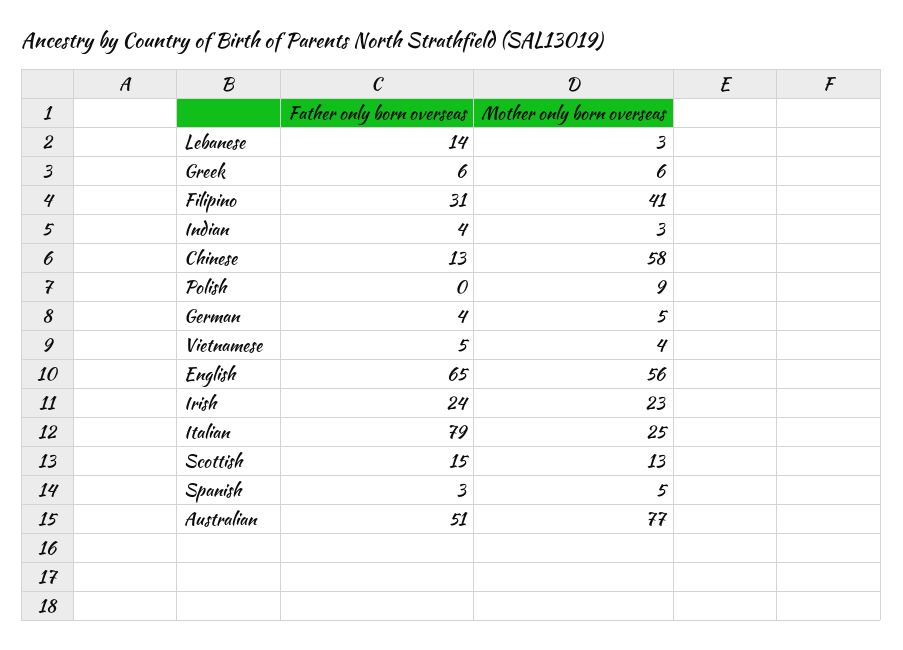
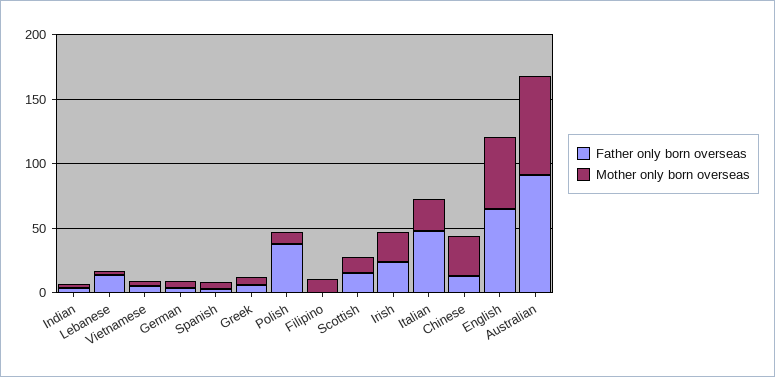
Father only born overseas, Filipino: 31 -> 0
Mother only born overseas, Filipino: 41 -> 10
Mother only born overseas, Chinese: 58 -> 30
Father only born overseas, Polish: 0 -> 40
Father only born overseas, Italian: 79 -> 50
Father only born overseas, Australian: 51 -> 90

